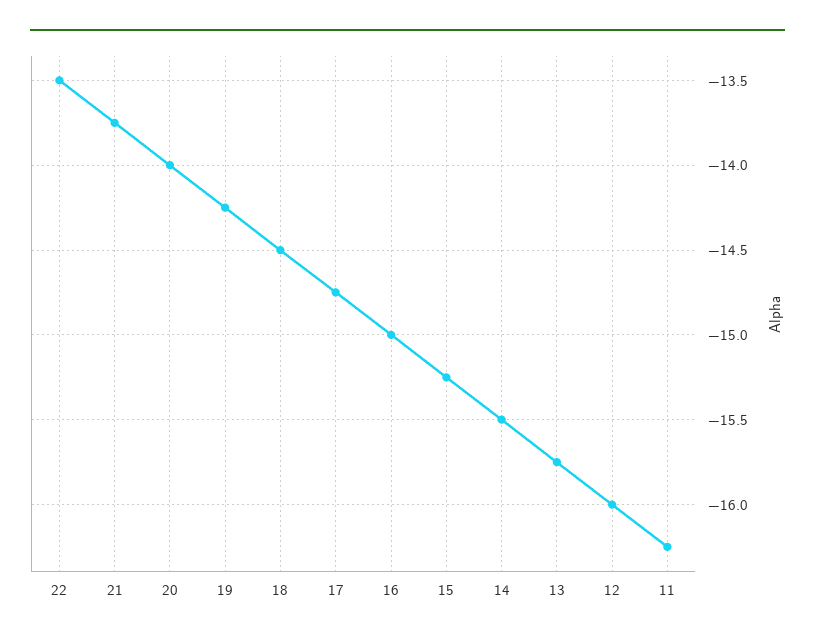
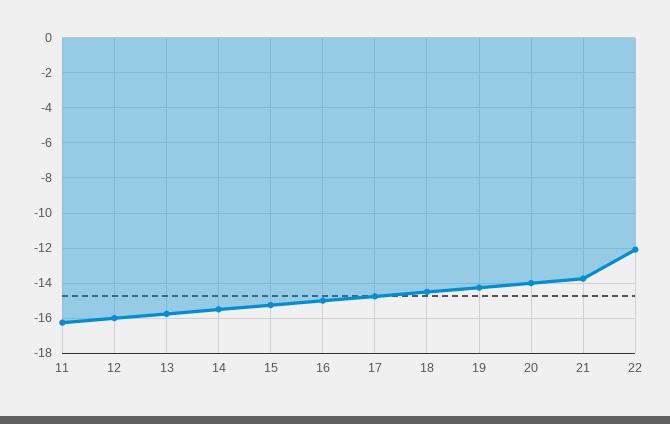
22: -13.5 -> -12

